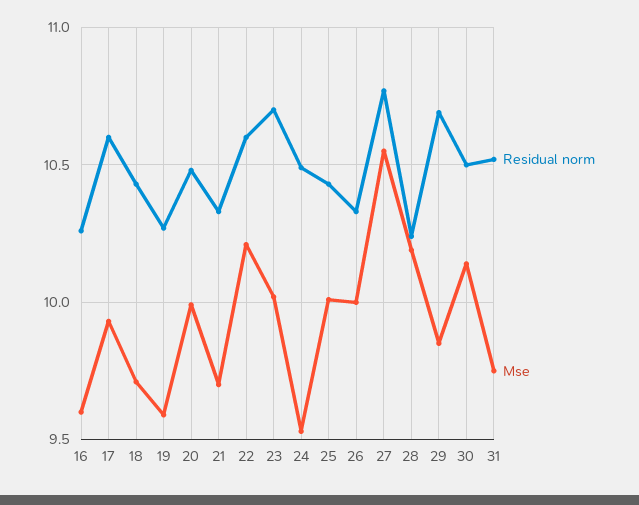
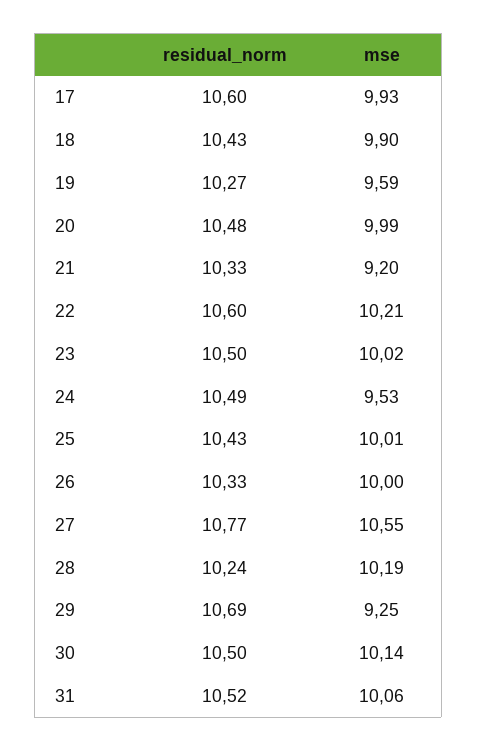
Residual norm, 16: 10.25 -> none
Mse, 16: 9.6 -> none
Mse, 18: 9.7 -> 9.9
Mse, 21: 9.7 -> 9.2
Residual norm, 23: 10.7 -> 10.5
Mse, 29: 9.85 -> 9.25
Mse, 31: 9.75 -> 10.06

